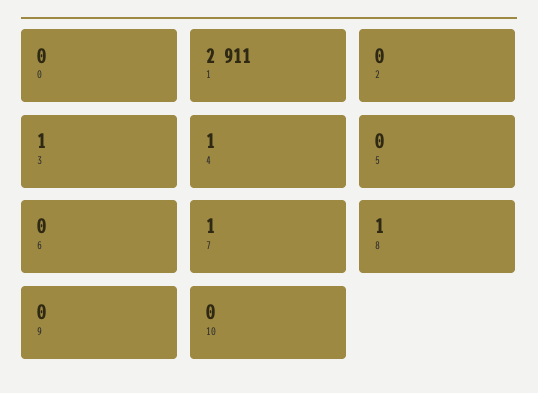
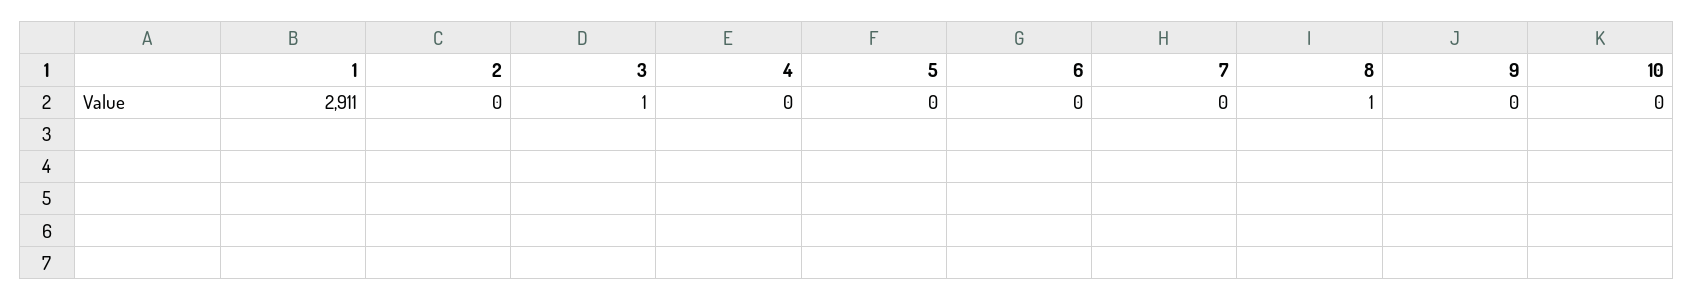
0: 0 -> none
4: 1 -> 0
7: 1 -> 0

